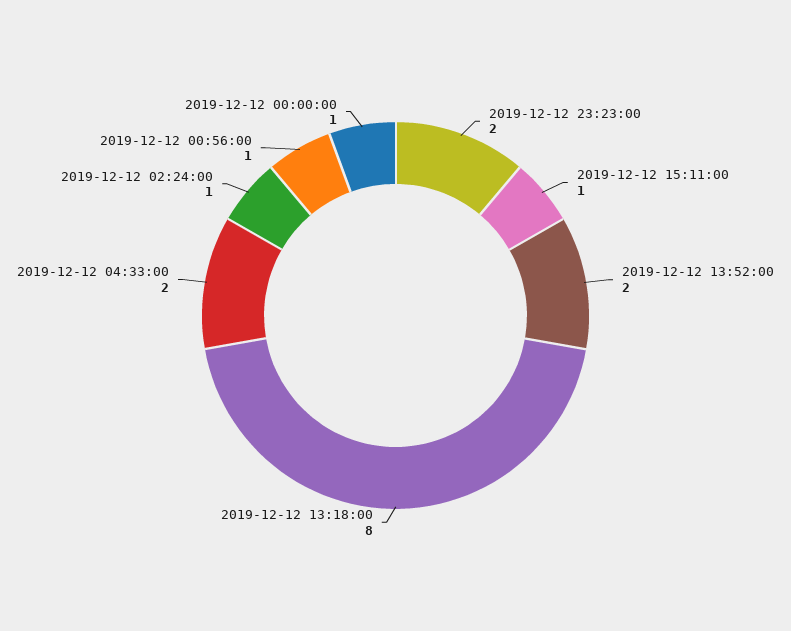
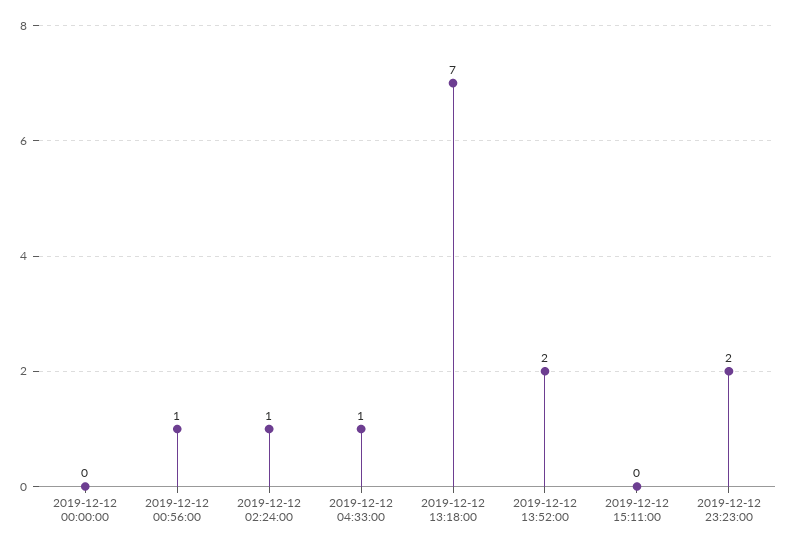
2019-12-12 15:11:00: 1 -> 0
2019-12-12 13:18:00: 8 -> 7
2019-12-12 04:33:00: 2 -> 1
2019-12-12 00:00:00: 1 -> 0

